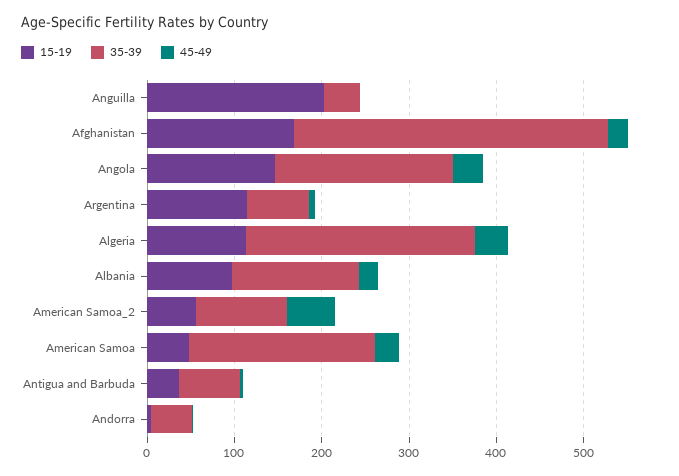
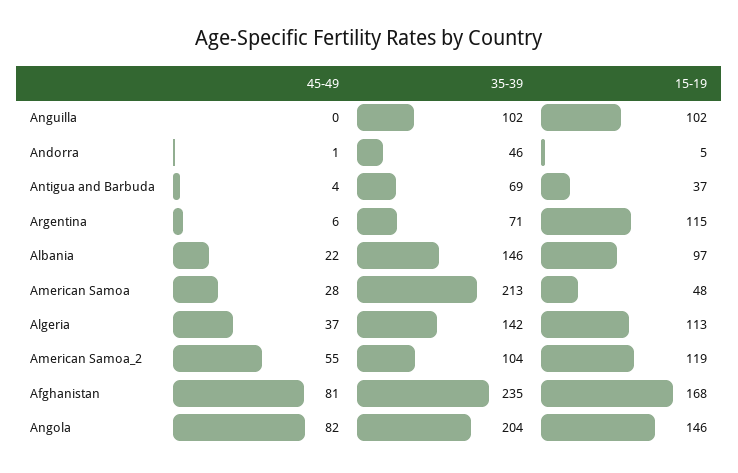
15-19, Anguilla: 200 -> 102
35-39, Anguilla: 40 -> 102
35-39, Afghanistan: 360 -> 235
45-49, Afghanistan: 20 -> 81
45-49, Angola: 40 -> 82
35-39, Algeria: 260 -> 142
15-19, American Samoa_2: 60 -> 119

